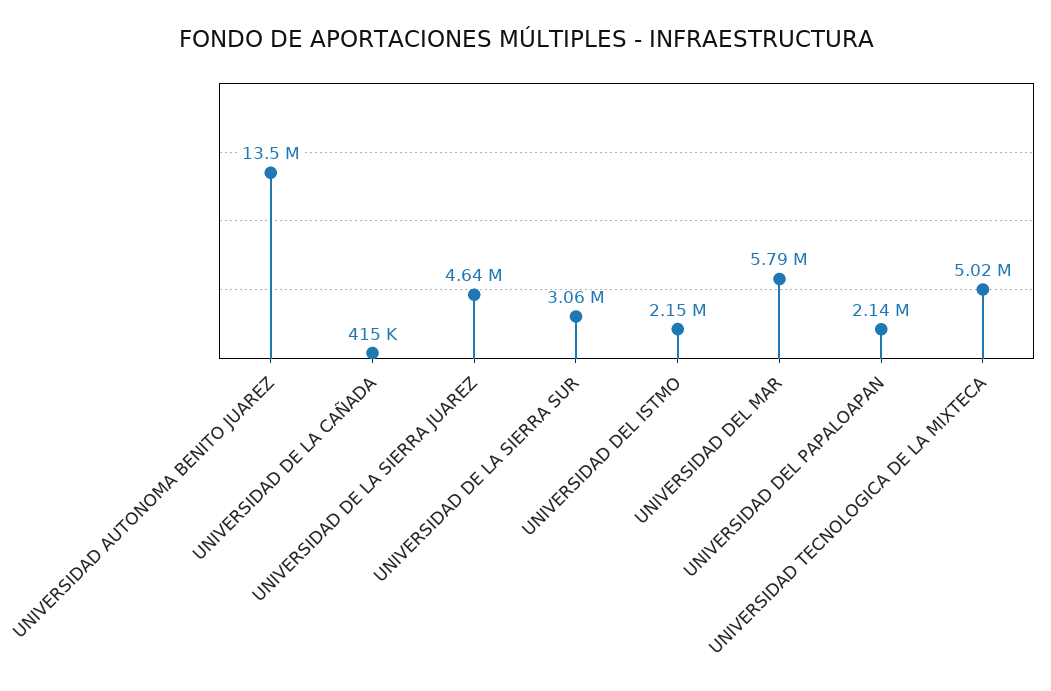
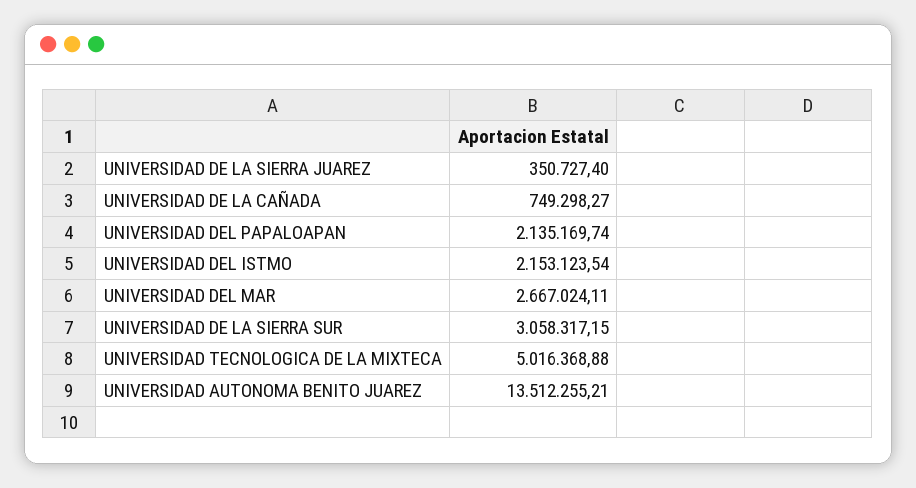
UNIVERSIDAD DE LA CAÑADA: 415000 -> 749298.27
UNIVERSIDAD DE LA SIERRA JUAREZ: 4640000 -> 350727.4
UNIVERSIDAD DEL MAR: 5790000 -> 2667024.11

